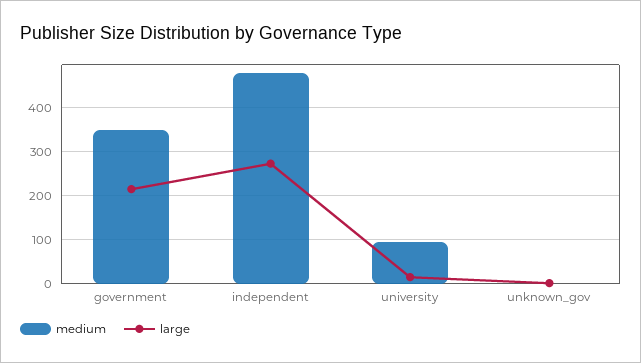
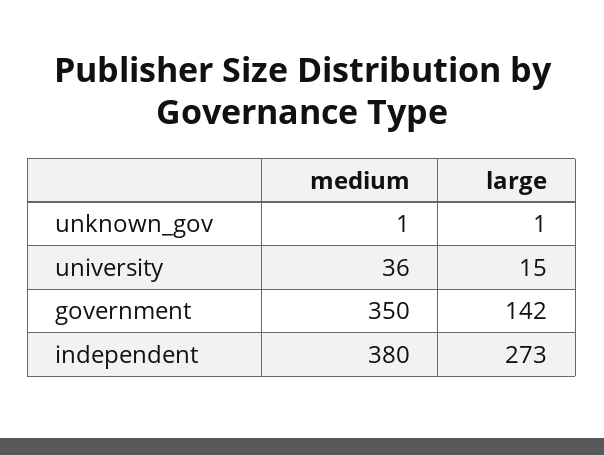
large, government: 220 -> 142
medium, independent: 480 -> 380
medium, university: 100 -> 36

